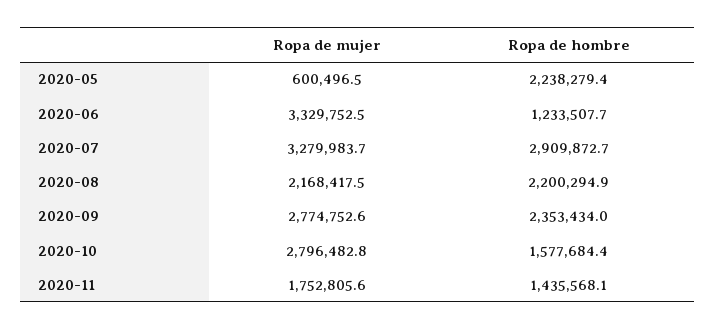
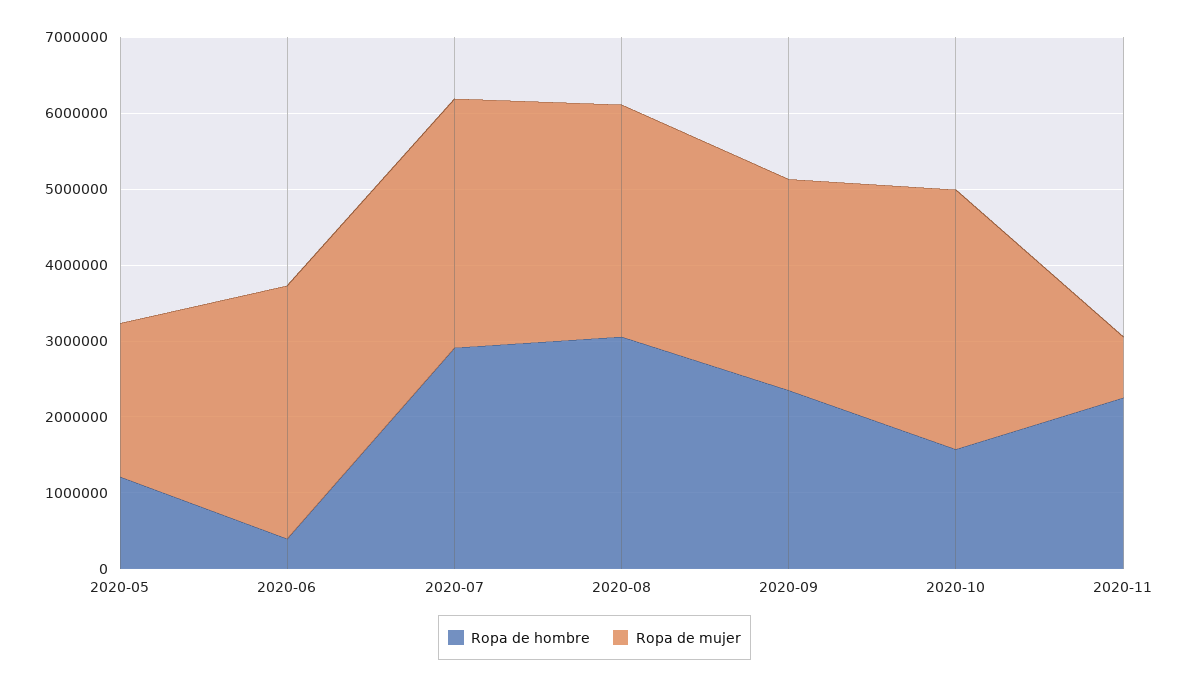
Ropa de mujer, 2020-05: 600496.5 -> 2000000
Ropa de hombre, 2020-05: 2238279.4 -> 1200000
Ropa de hombre, 2020-06: 1233507.7 -> 400000
Ropa de mujer, 2020-08: 2168417.5 -> 3000000
Ropa de hombre, 2020-08: 2200294.9 -> 3000000
Ropa de mujer, 2020-10: 2796482.8 -> 3400000
Ropa de mujer, 2020-11: 1752805.6 -> 800000
Ropa de hombre, 2020-11: 1435568.1 -> 2200000

